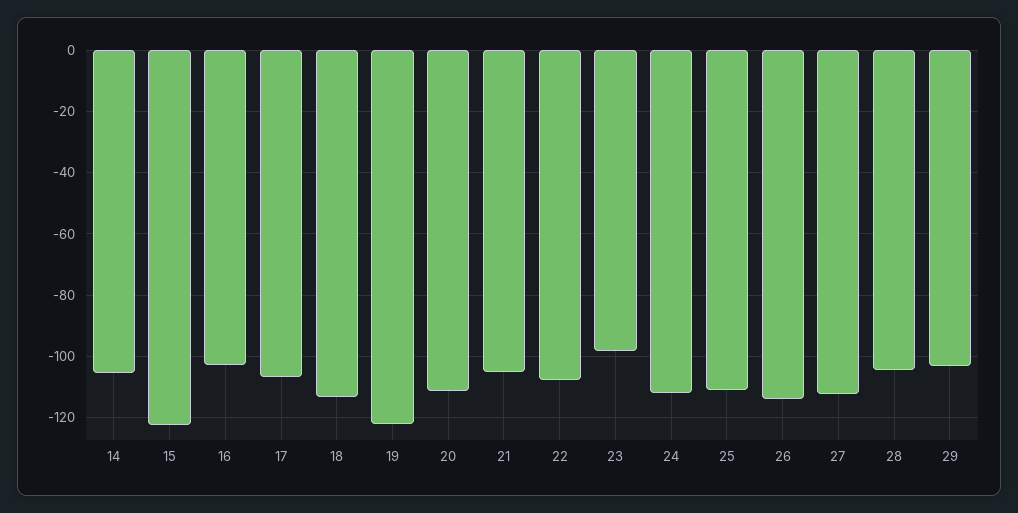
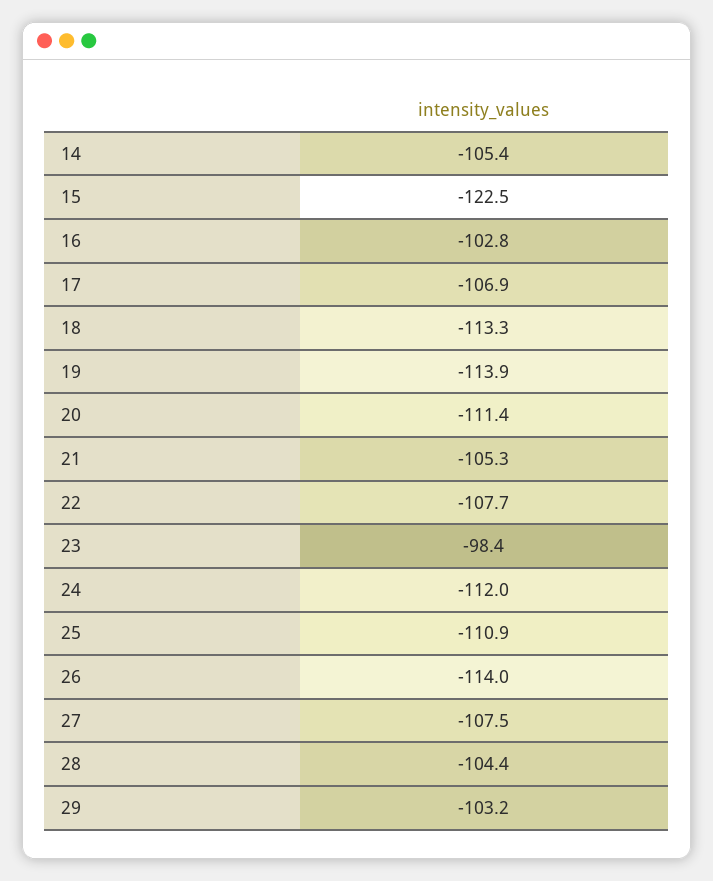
19: -122 -> -113.9
27: -112 -> -107.5

